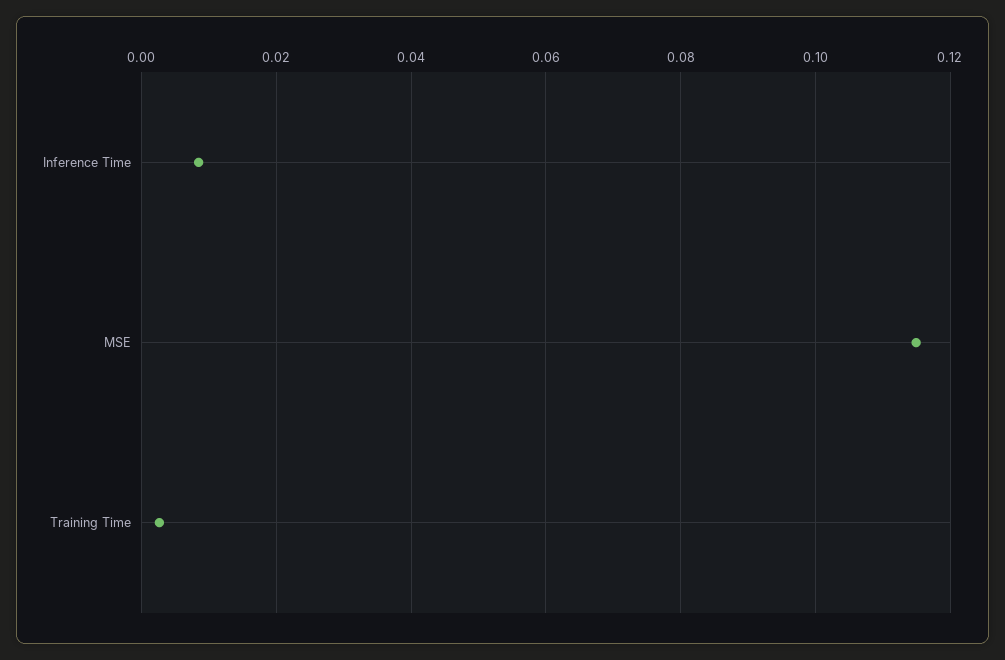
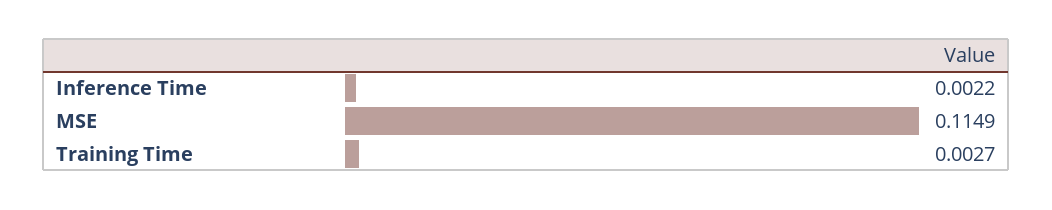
Inference Time: 0.008 -> 0.0022

